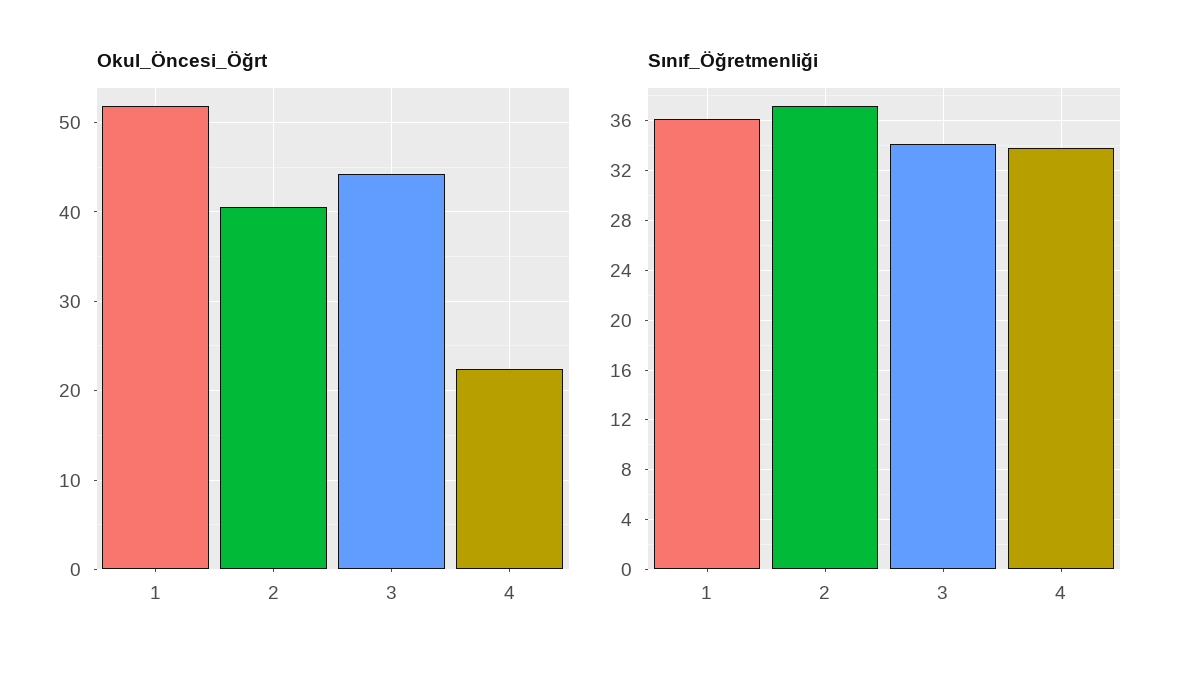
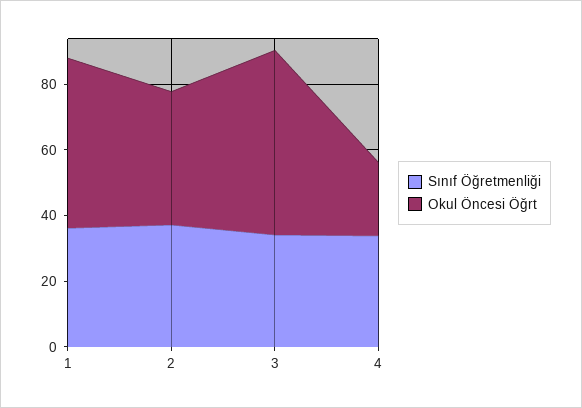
Okul_Öncesi_Öğrt, 3: 44 -> 55

